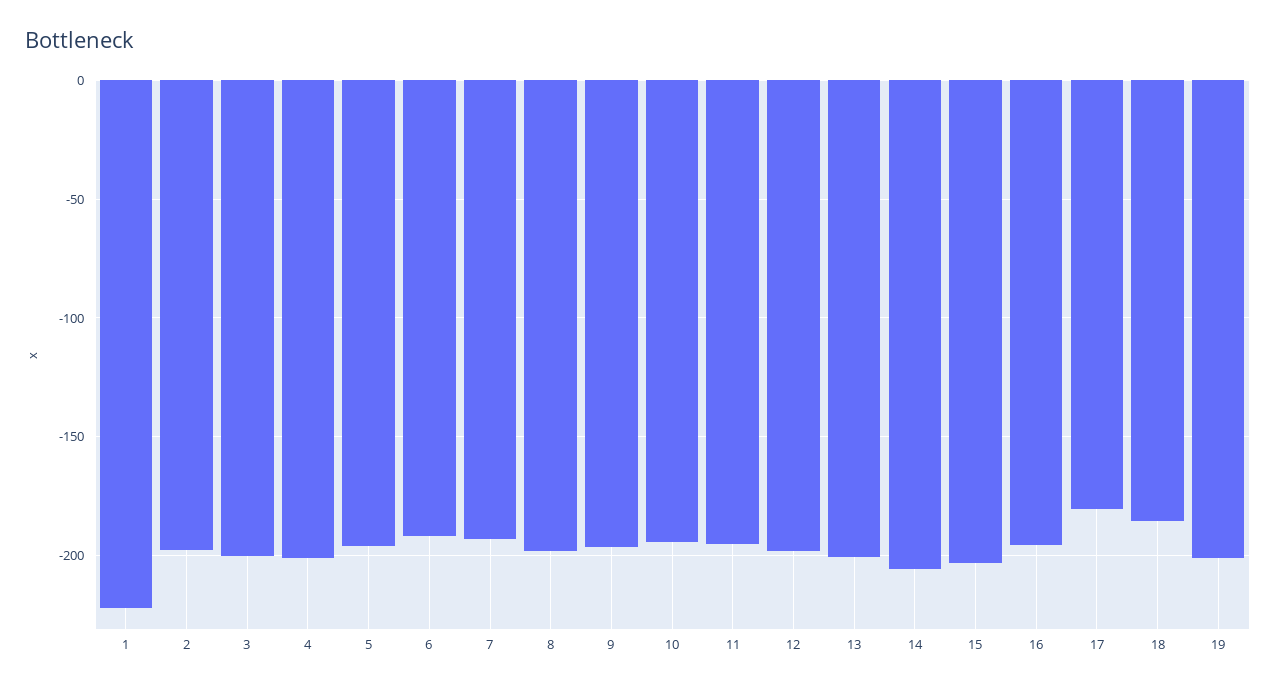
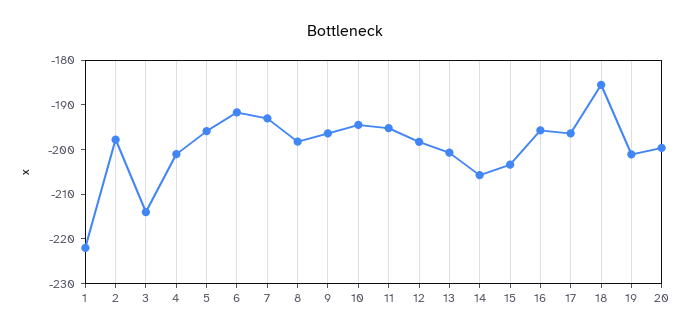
3: -200 -> -214
17: -180 -> -196
20: none -> -200

